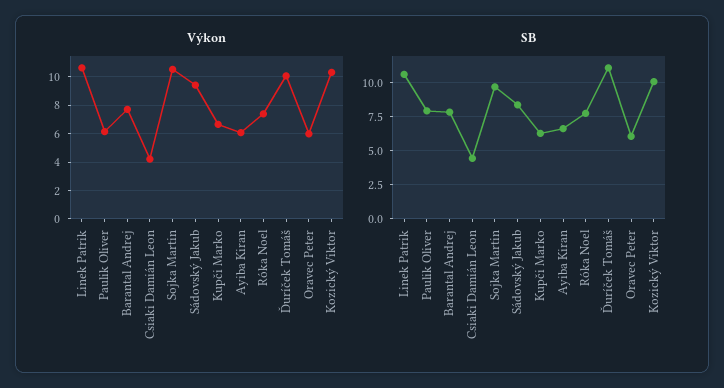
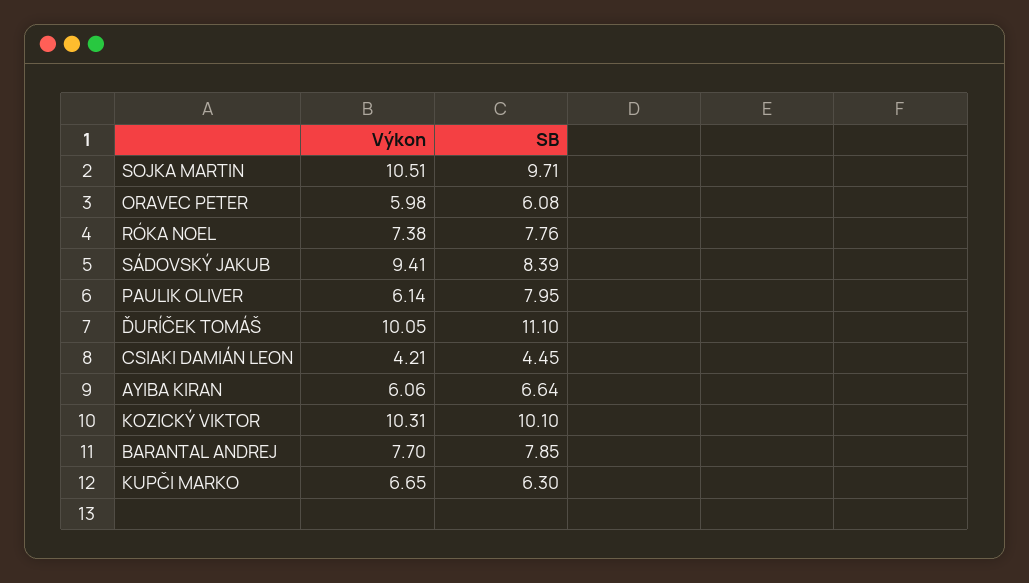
Výkon, Linek Patrik: 10.5 -> none
SB, Linek Patrik: 10.5 -> none

